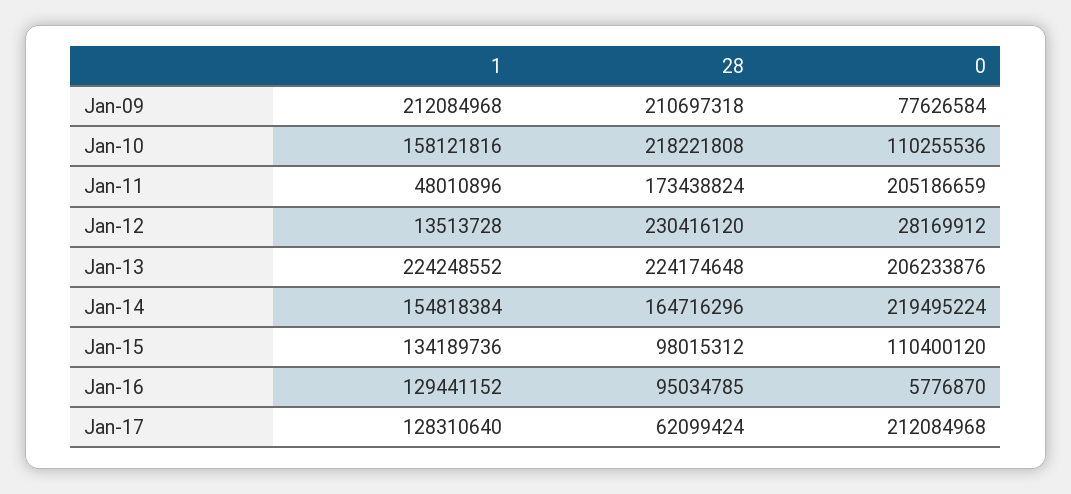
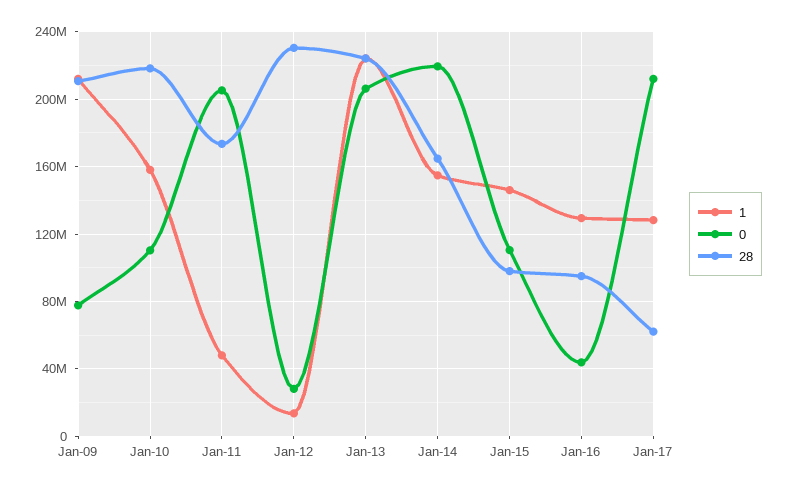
1, Jan-15: 134189736 -> 145000000
0, Jan-16: 5776870 -> 45000000

